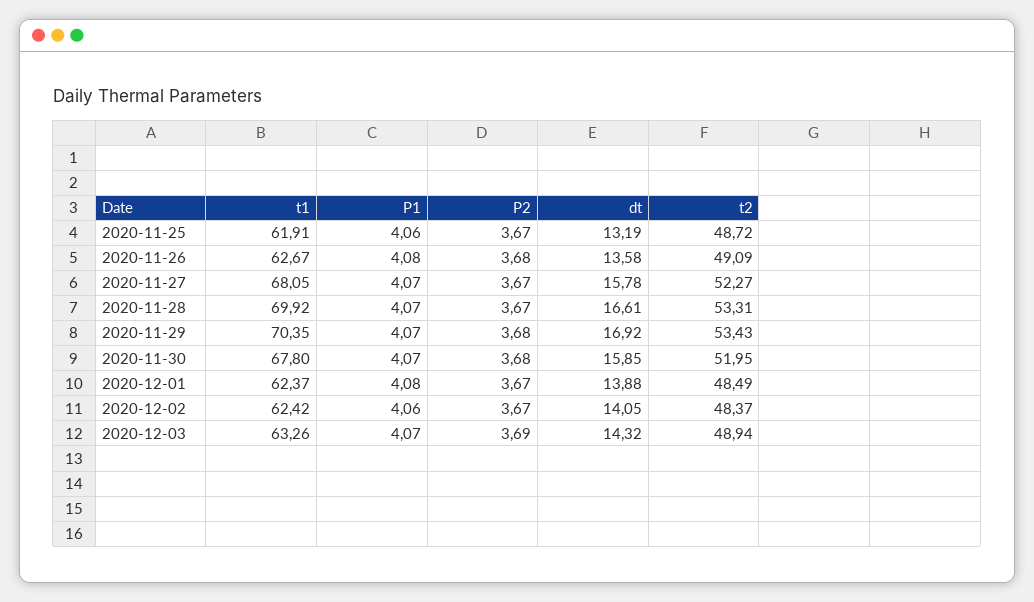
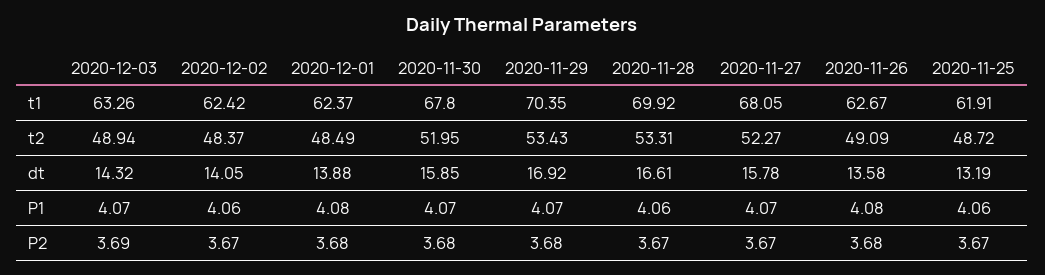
P1, 2020-11-28: 4.07 -> 4.06
P2, 2020-12-01: 3.67 -> 3.68

